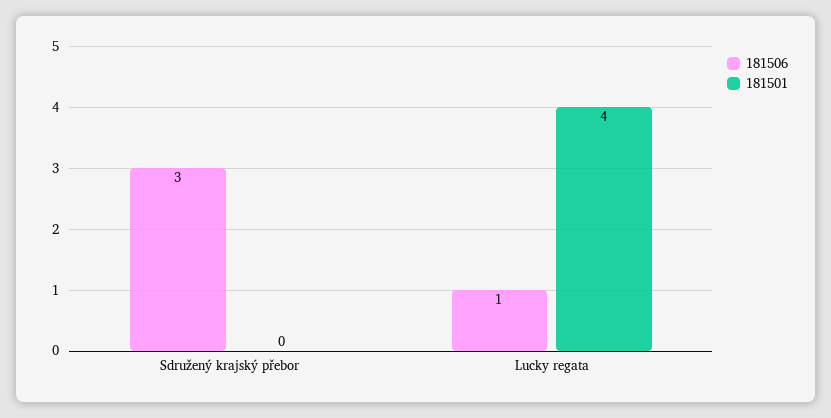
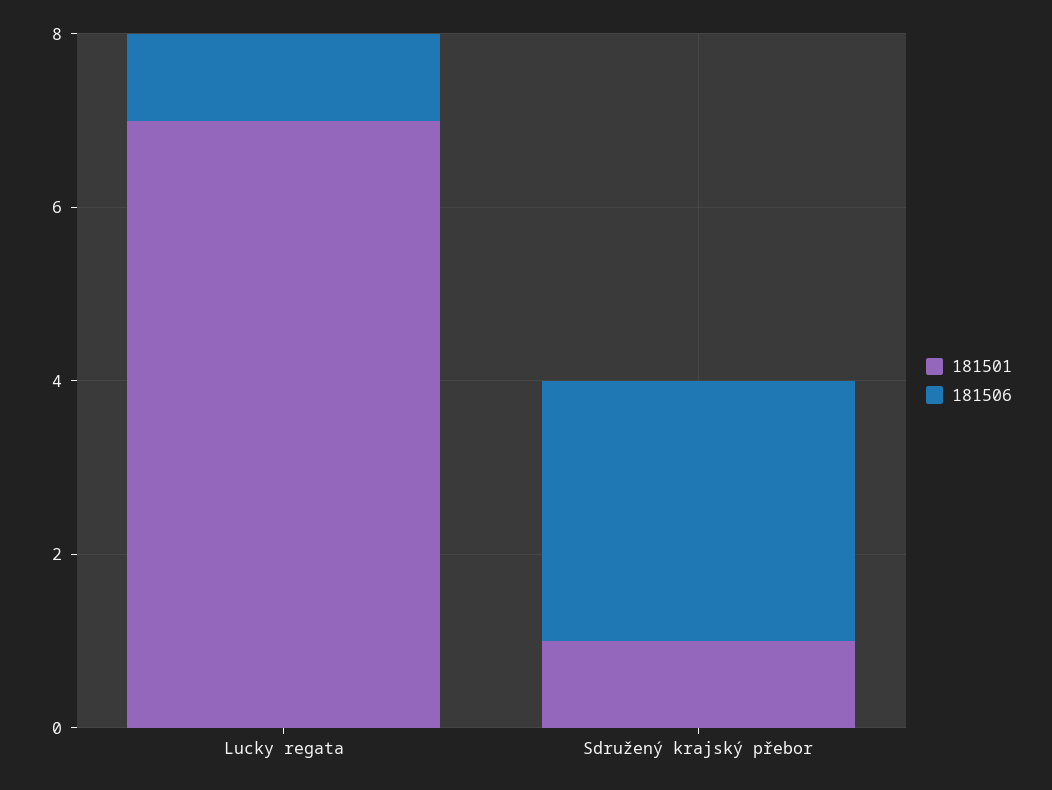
181501, Sdružený krajský přebor: 0 -> 1
181501, Lucky regata: 4 -> 7

